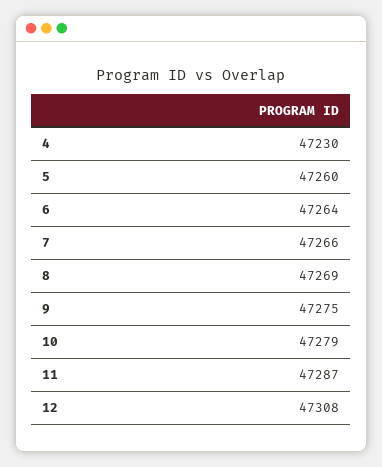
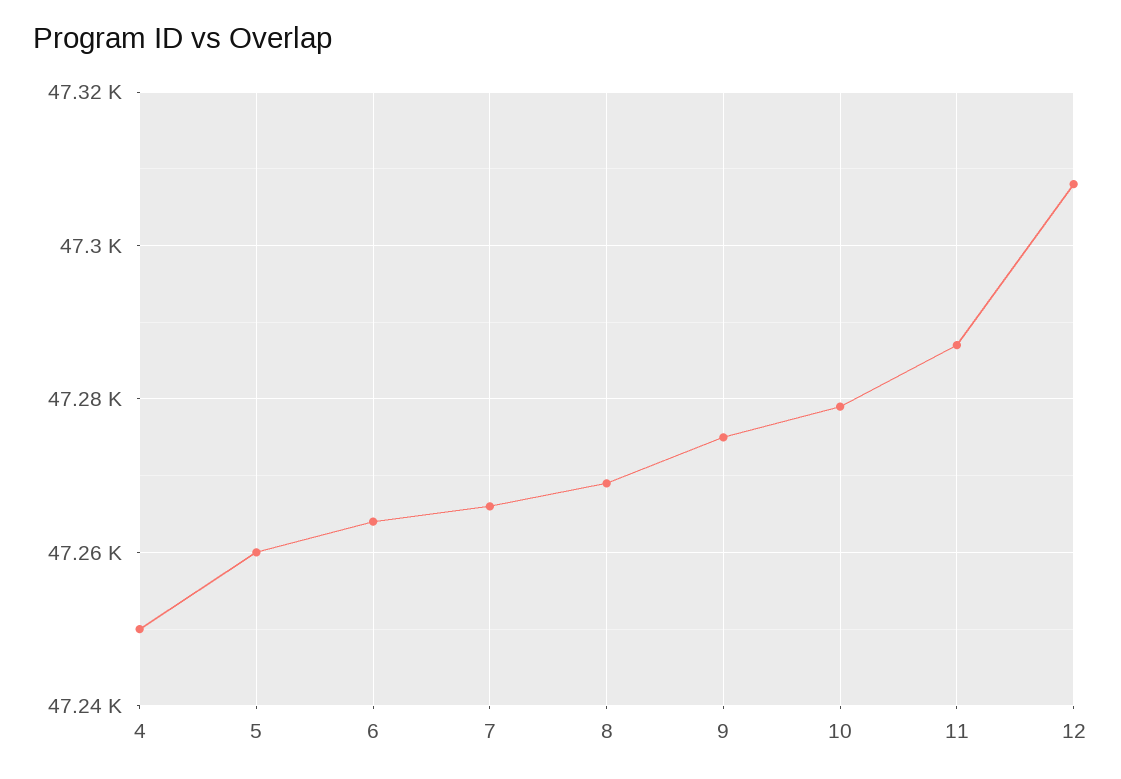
4: 47230 -> 47250

